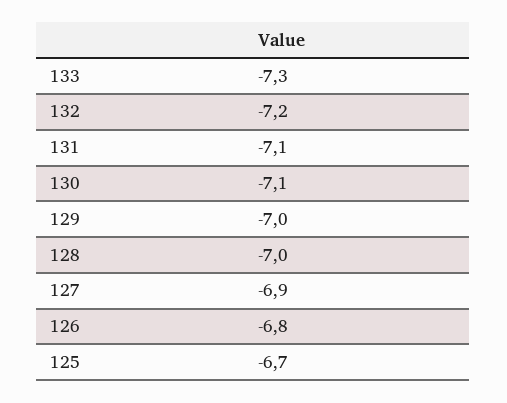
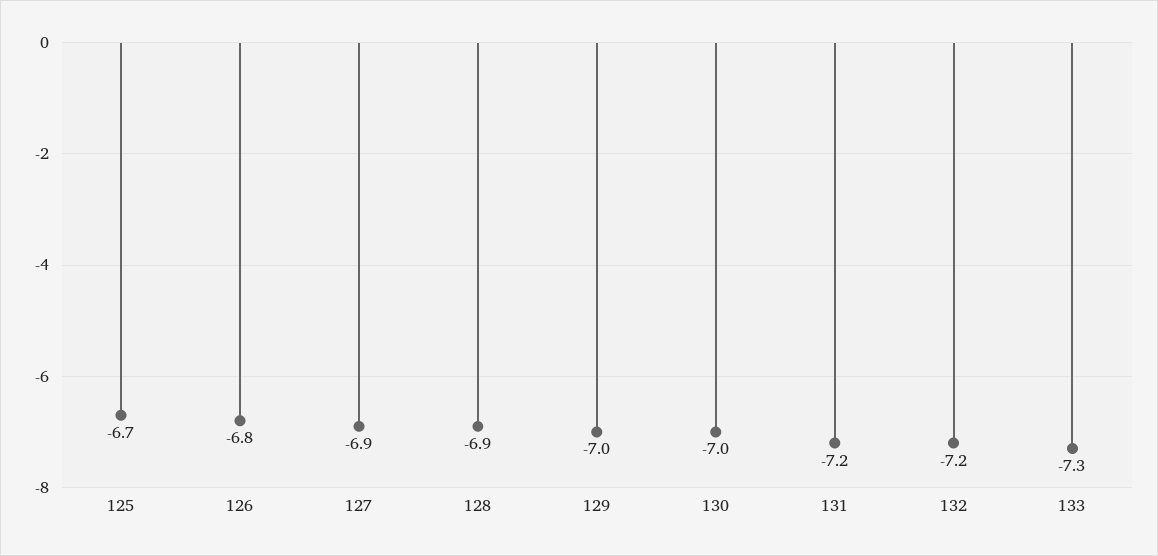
131: -7.1 -> -7.2
130: -7.1 -> -7
128: -7 -> -6.9

